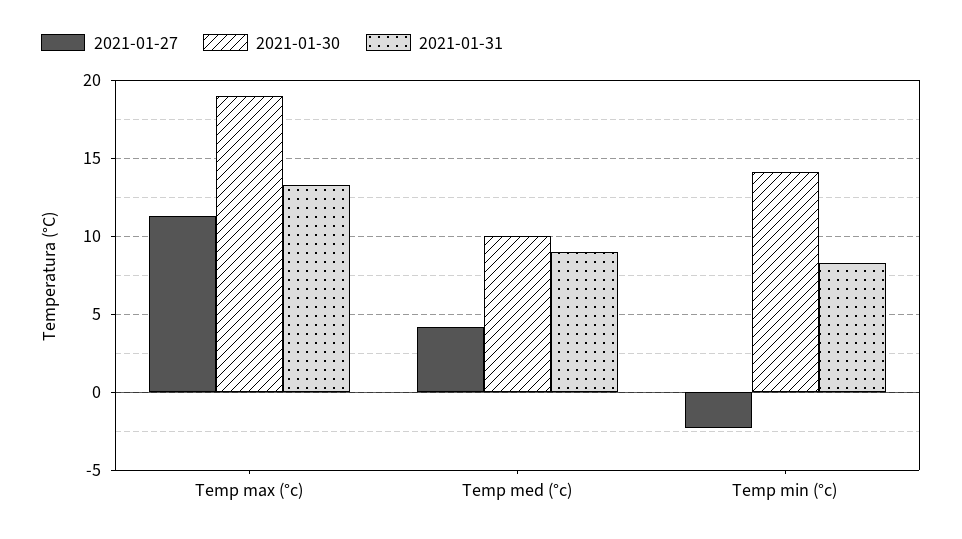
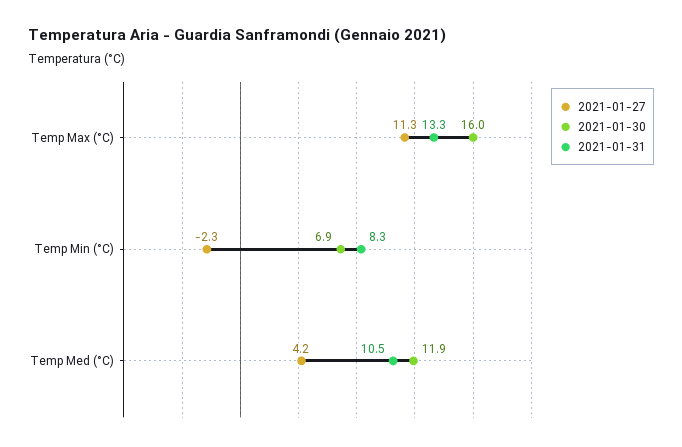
2021-01-30, Temp max (°c): 19 -> 16
2021-01-30, Temp med (°c): 10 -> 11.9
2021-01-31, Temp med (°c): 9 -> 10.5
2021-01-30, Temp min (°c): 14 -> 6.9

